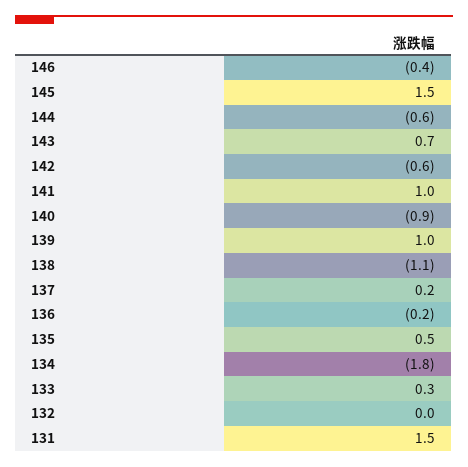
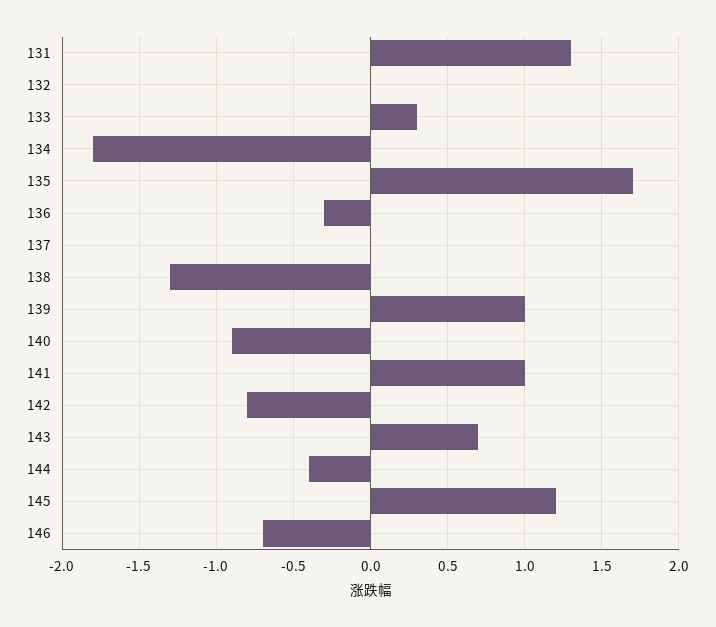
146: -0.4 -> -0.7
145: 1.5 -> 1.2
144: -0.6 -> -0.4
142: -0.6 -> -0.8
138: -1.1 -> -1.3
137: 0.2 -> 0
136: -0.2 -> -0.3
135: 0.5 -> 1.7
131: 1.5 -> 1.3

